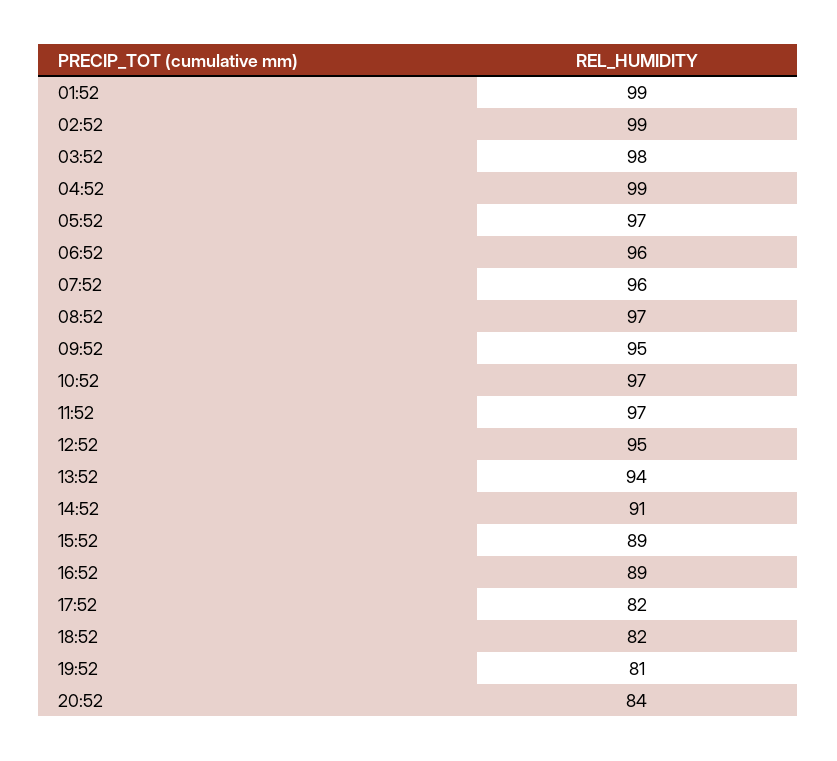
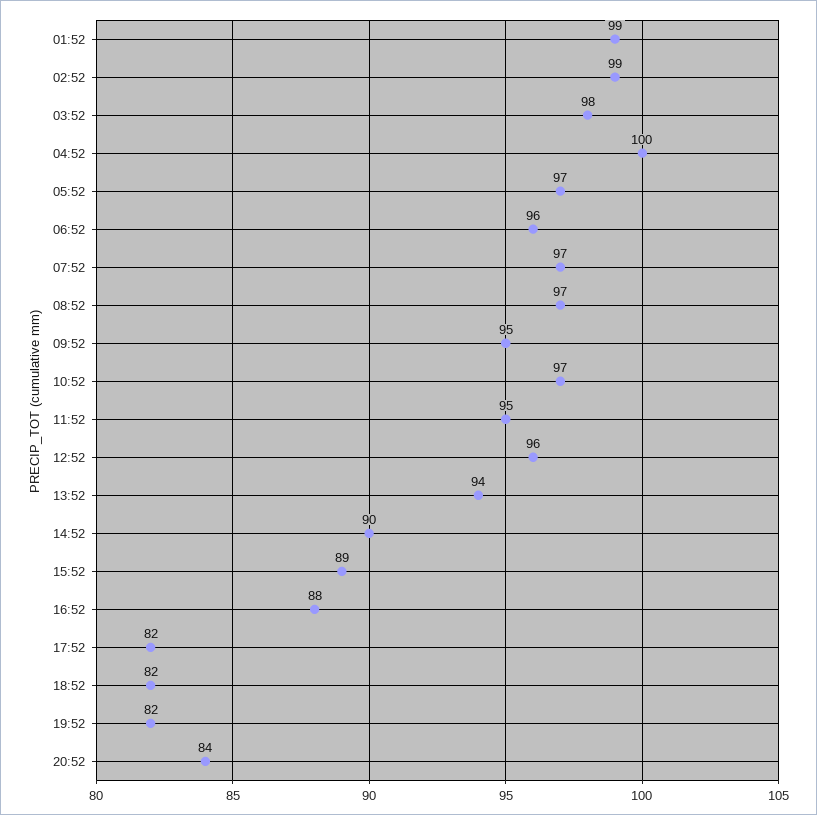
04:52: 99 -> 100
07:52: 96 -> 97
11:52: 97 -> 95
12:52: 95 -> 96
14:52: 91 -> 90
16:52: 89 -> 88
19:52: 81 -> 82

